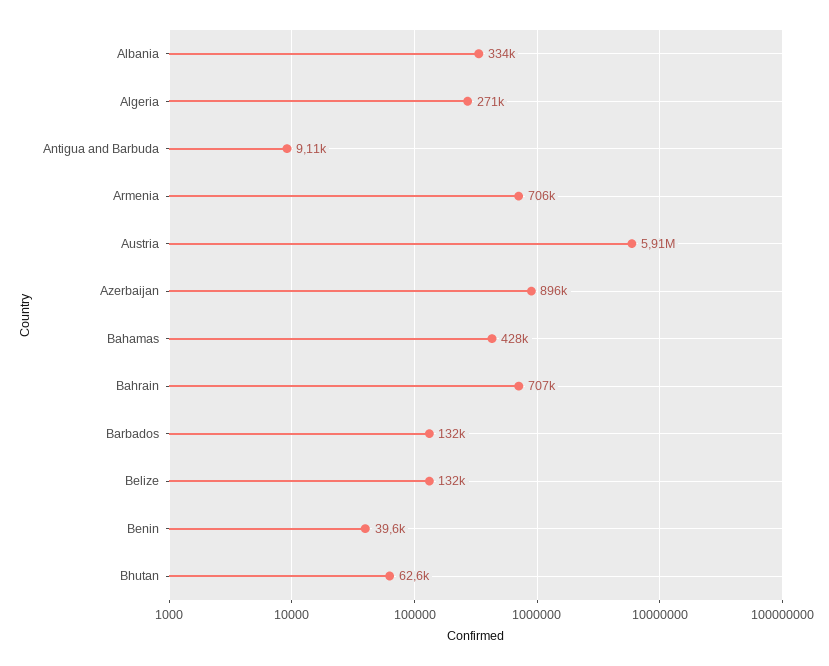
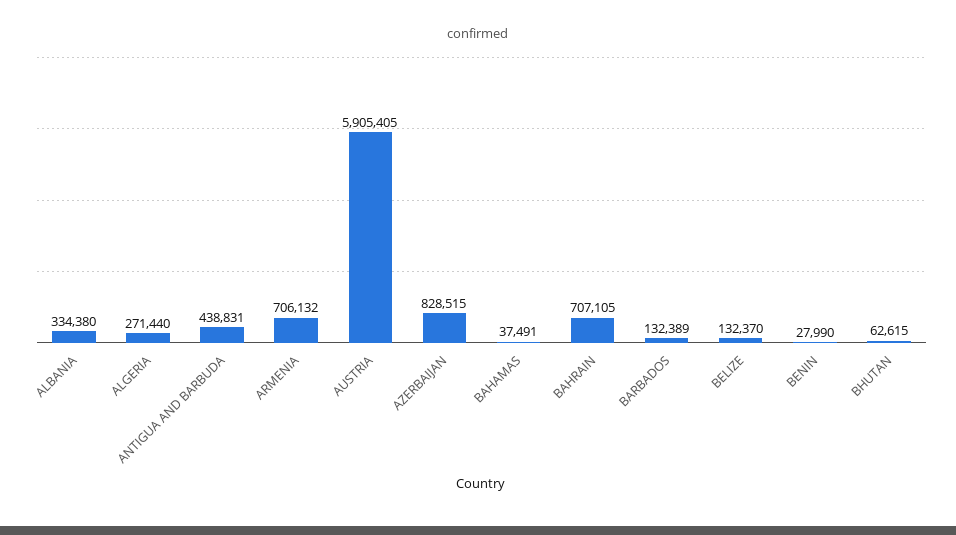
Antigua and Barbuda: 9110 -> 438831
Azerbaijan: 896000 -> 828515
Bahamas: 428000 -> 37491
Benin: 39600 -> 27990

